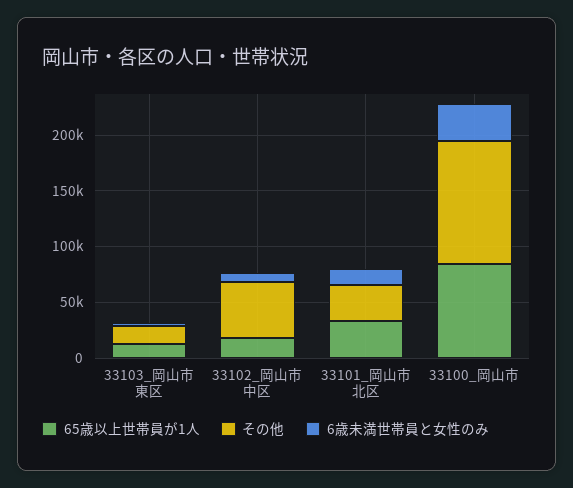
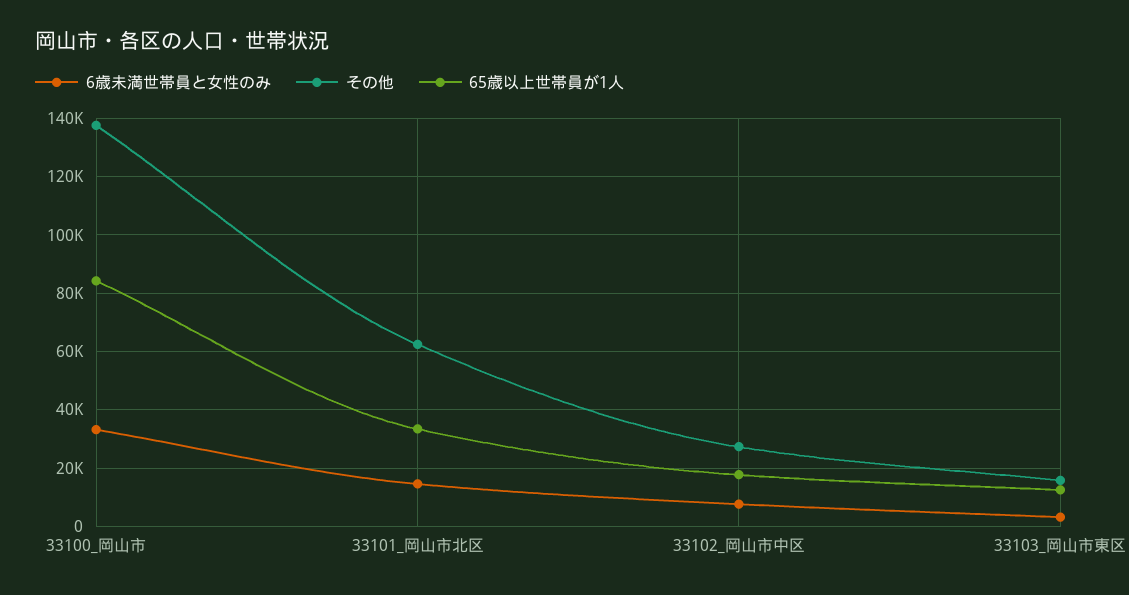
その他, 33102_岡山市中区: 50000 -> 27500
その他, 33101_岡山市北区: 30000 -> 62500
その他, 33100_岡山市: 110000 -> 137500

